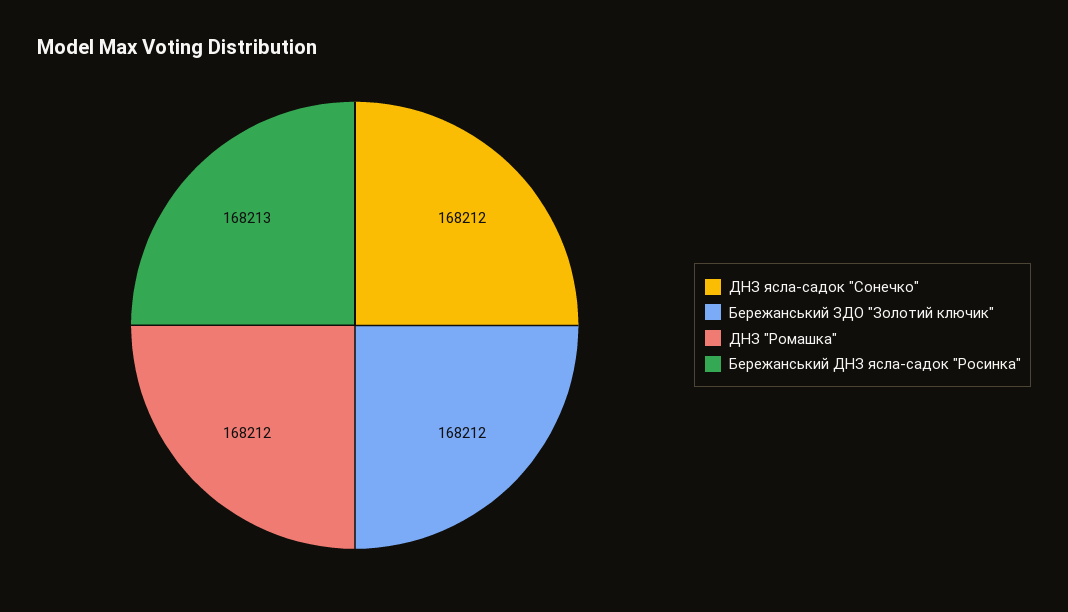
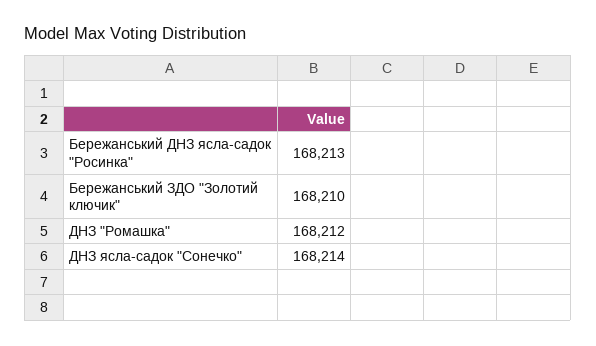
ДНЗ ясла-садок "Сонечко": 168212 -> 168214
Бережанський ЗДО "Золотий ключик": 168212 -> 168210

